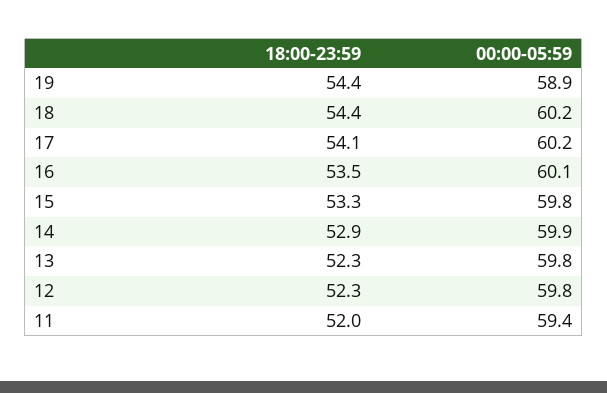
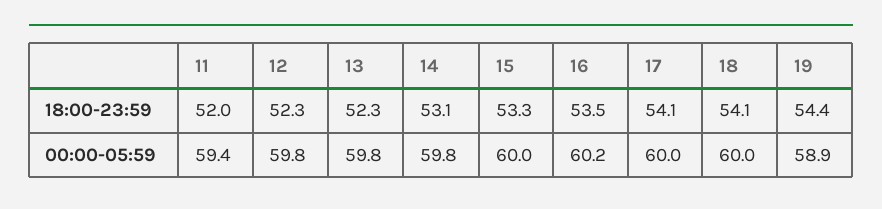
18:00-23:59, 18: 54.4 -> 54.1
00:00-05:59, 18: 60.2 -> 60
00:00-05:59, 17: 60.2 -> 60
00:00-05:59, 16: 60.1 -> 60.2
00:00-05:59, 15: 59.8 -> 60
18:00-23:59, 14: 52.9 -> 53.1
00:00-05:59, 14: 59.9 -> 59.8

